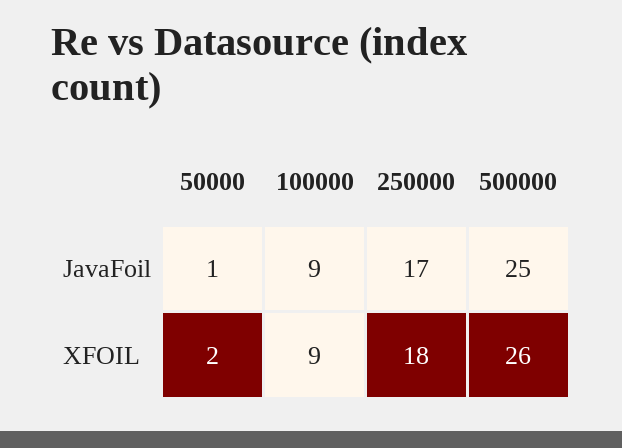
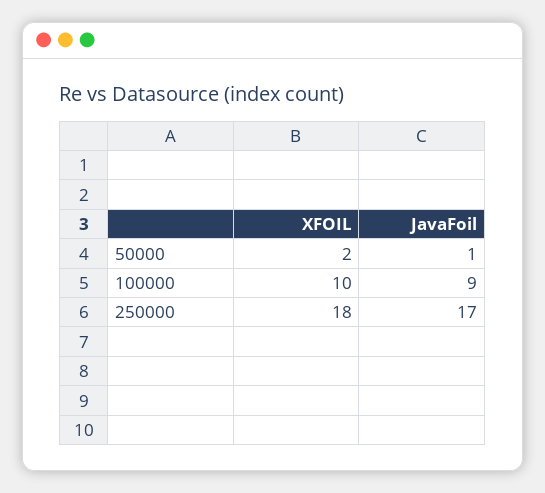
500000, JavaFoil: 25 -> none
100000, XFOIL: 9 -> 10
500000, XFOIL: 26 -> none

